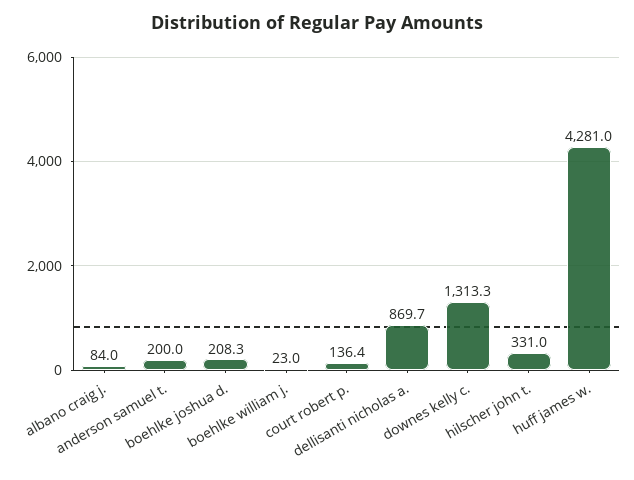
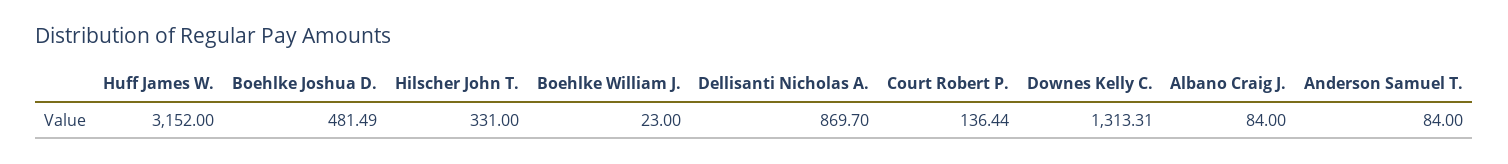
anderson samuel t.: 200 -> 84
boehlke joshua d.: 208.3 -> 481.49
huff james w.: 4281 -> 3152

